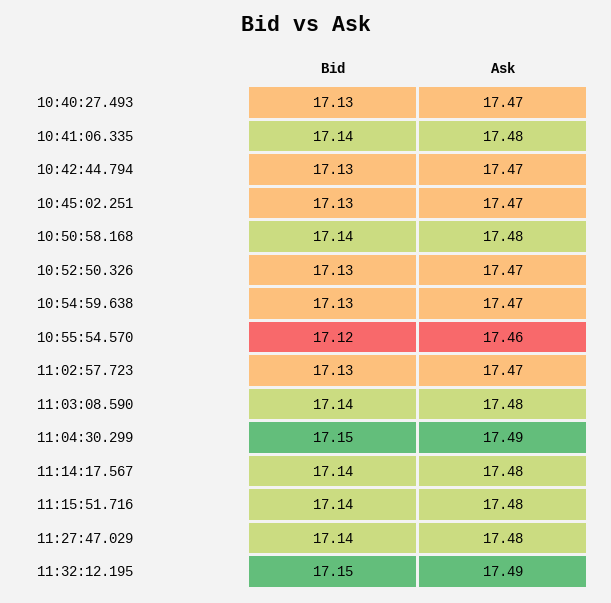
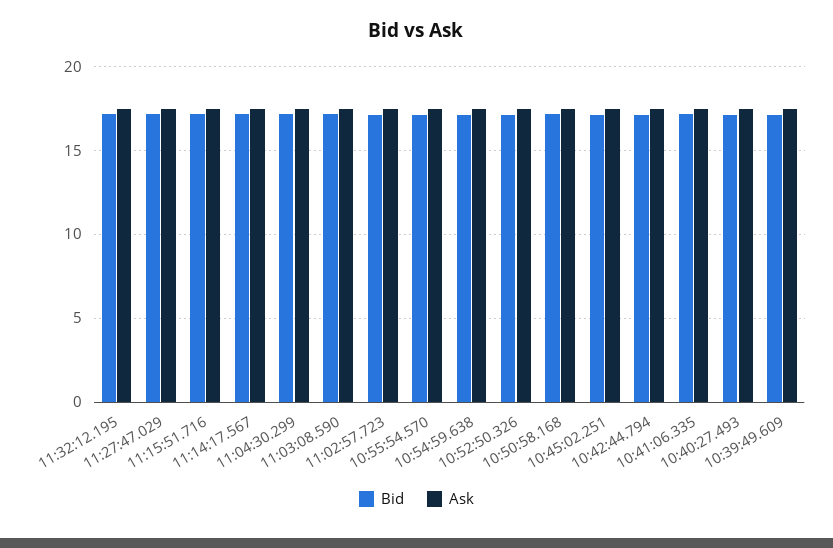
Bid, 10:39:49.609: none -> 17
Ask, 10:39:49.609: none -> 17.5

